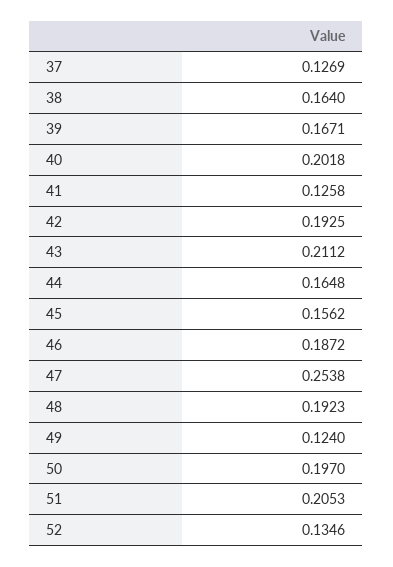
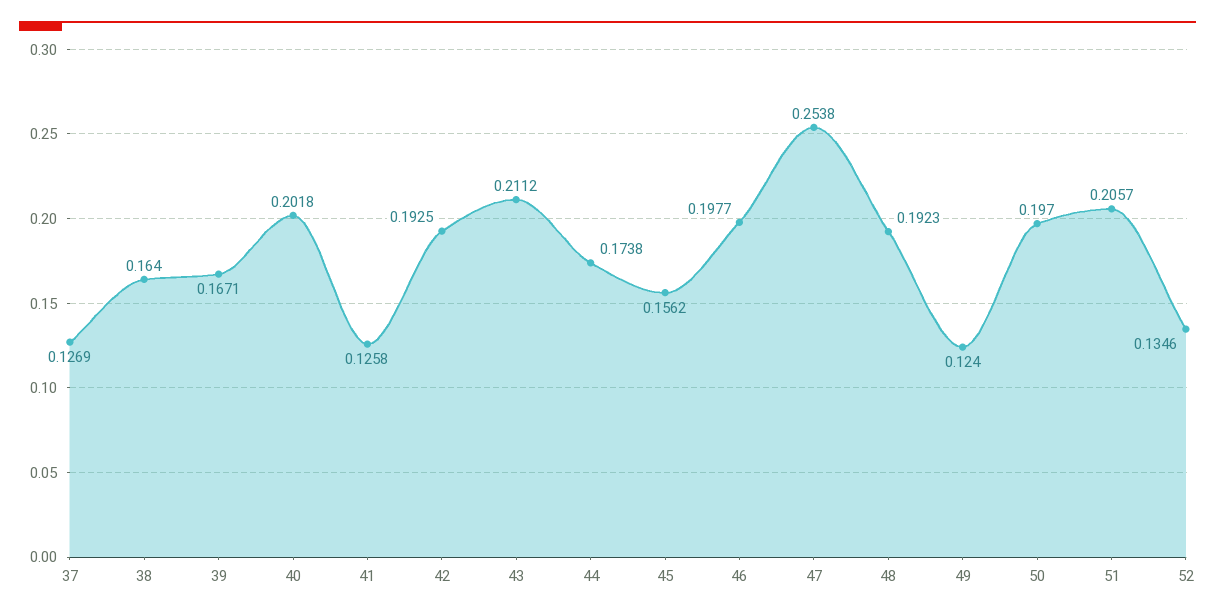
44: 0.1648 -> 0.1738
46: 0.1872 -> 0.1977
51: 0.2053 -> 0.2057

